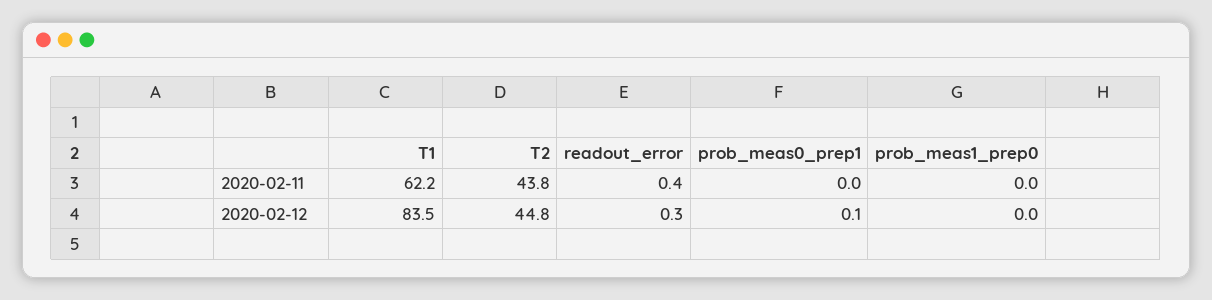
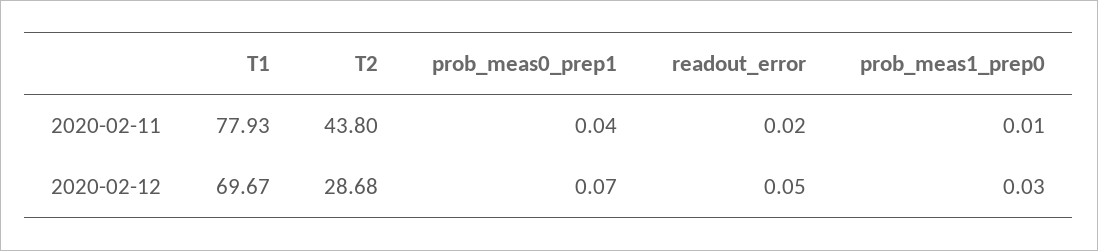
T1, 2020-02-11: 62.2 -> 77.93
readout_error, 2020-02-11: 0.4 -> 0.02
T1, 2020-02-12: 83.5 -> 69.67
T2, 2020-02-12: 44.8 -> 28.68
readout_error, 2020-02-12: 0.3 -> 0.05

